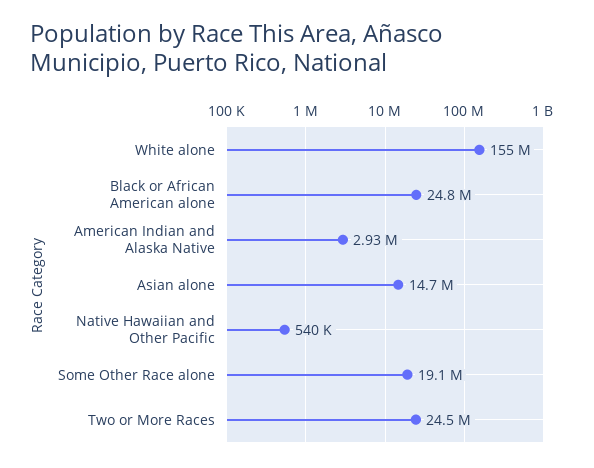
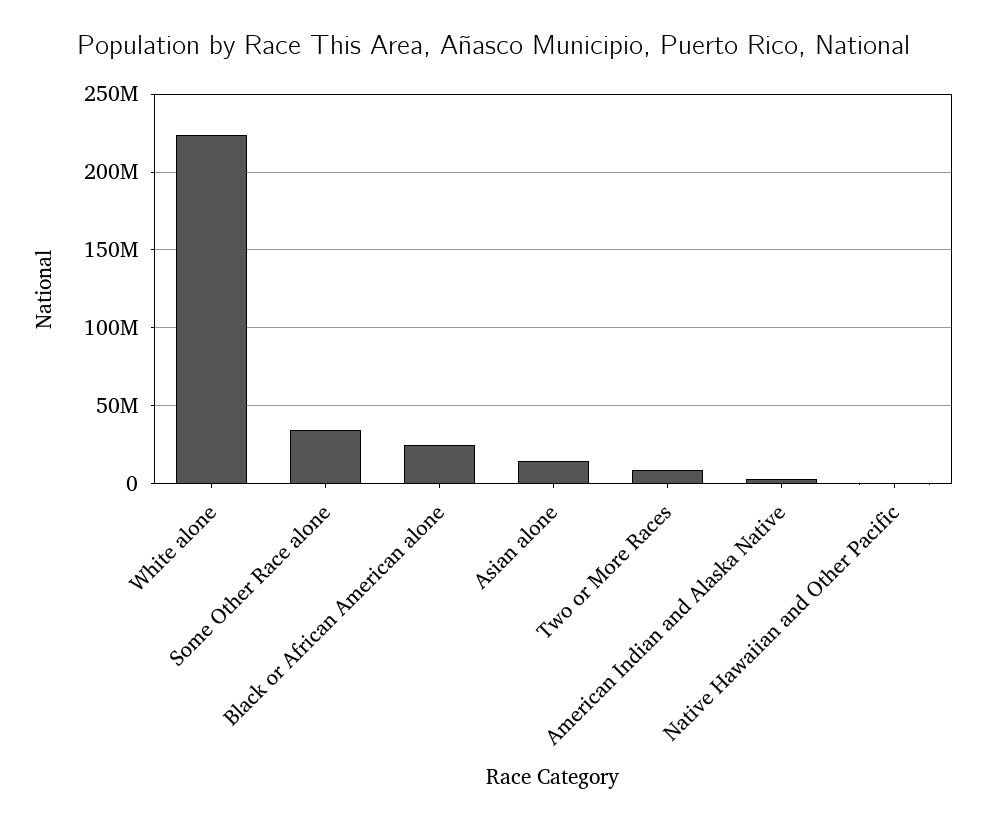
White alone: 155000000 -> 225000000
Some Other Race alone: 19100000 -> 35000000
Two or More Races: 24500000 -> 10000000

